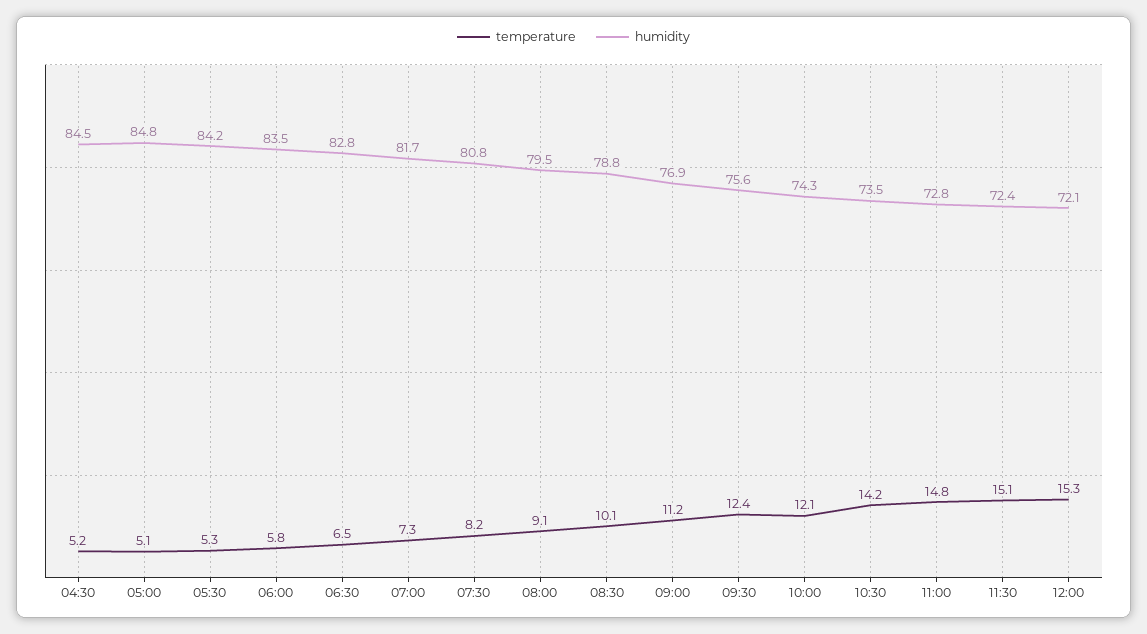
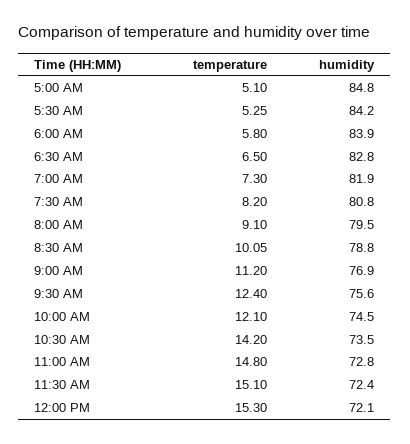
temperature, 04:30: 5.2 -> none
humidity, 04:30: 84.5 -> none
humidity, 06:00: 83.5 -> 83.9
humidity, 07:00: 81.7 -> 81.9
humidity, 10:00: 74.3 -> 74.5

